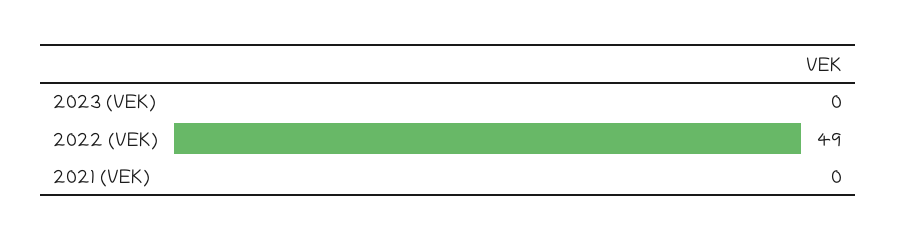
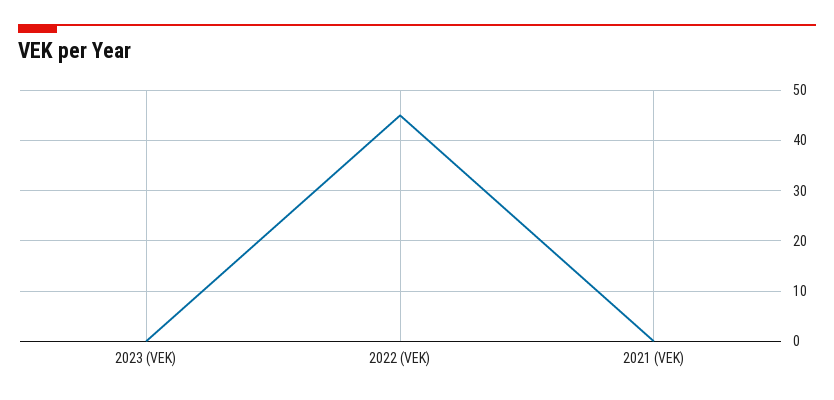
2022 (VEK): 49 -> 45

